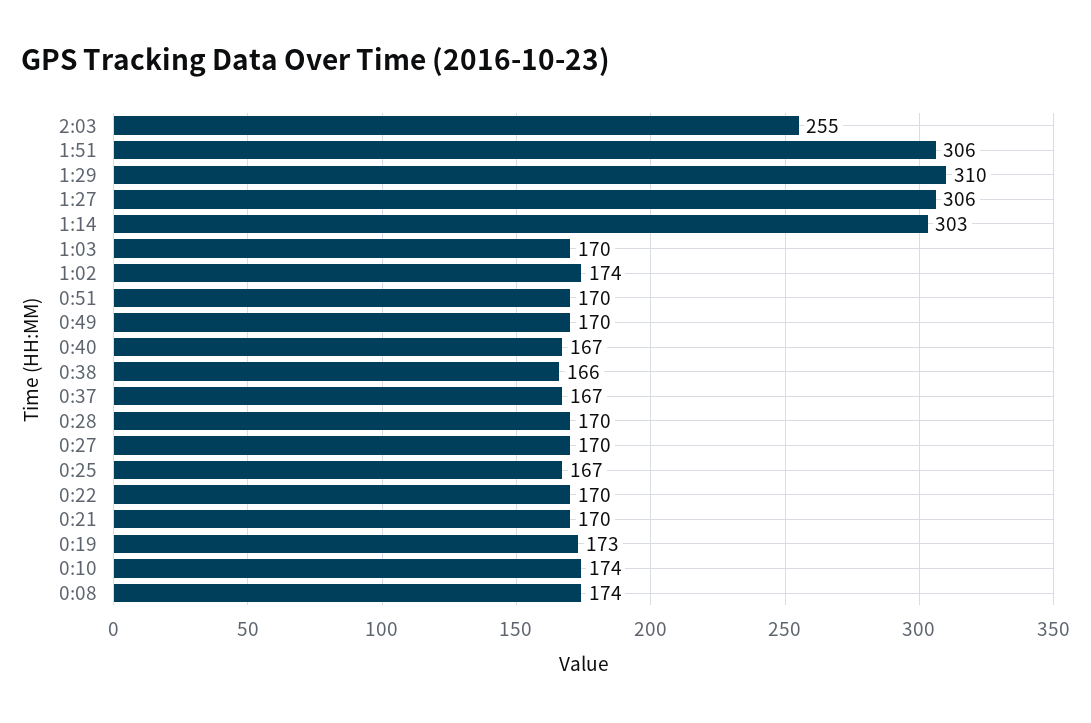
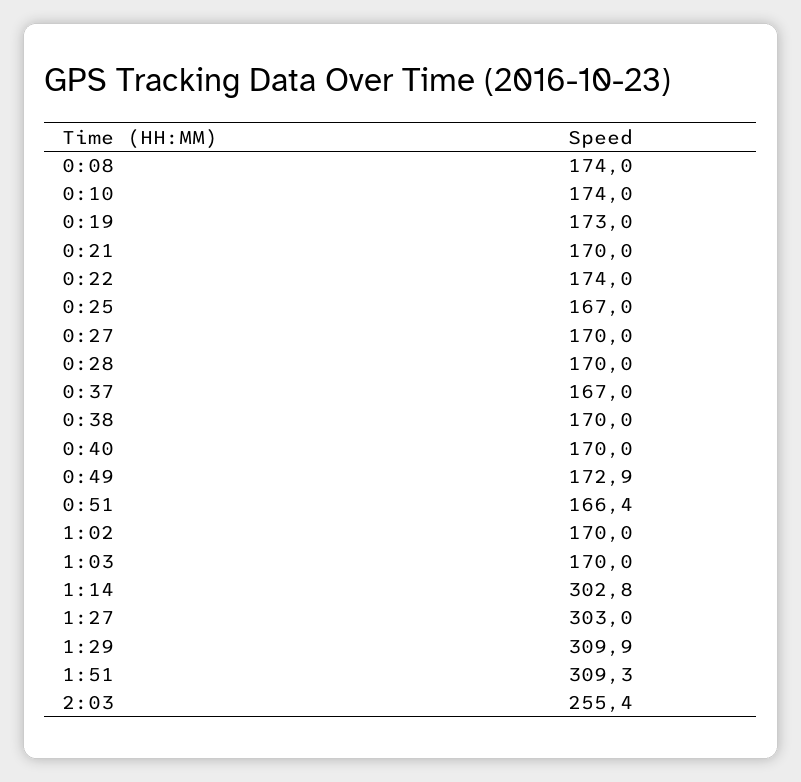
1:51: 306 -> 309.3
1:27: 306 -> 303
1:02: 174 -> 170
0:51: 170 -> 166.4
0:49: 170 -> 172.9
0:40: 167 -> 170
0:38: 166 -> 170
0:22: 170 -> 174

